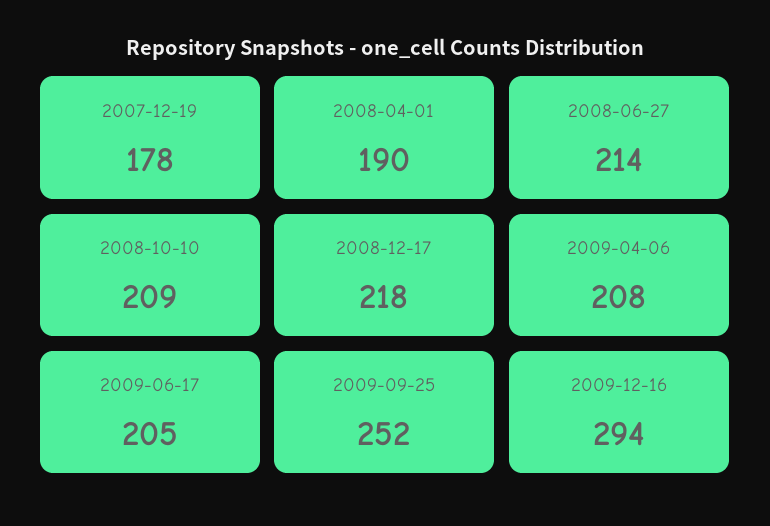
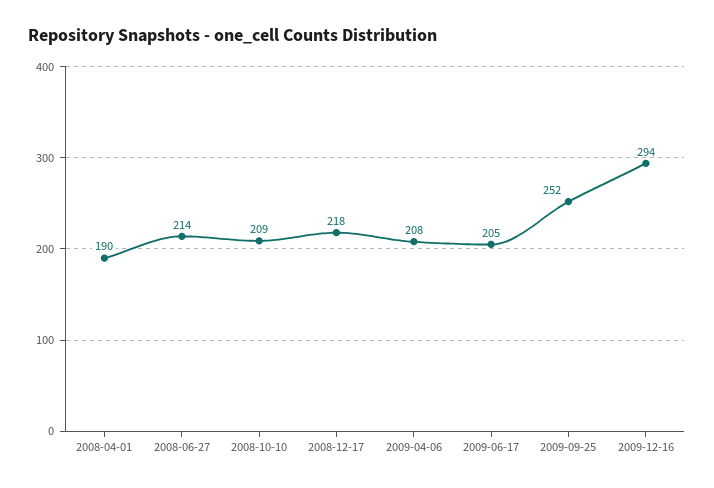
2007-12-19: 178 -> none

